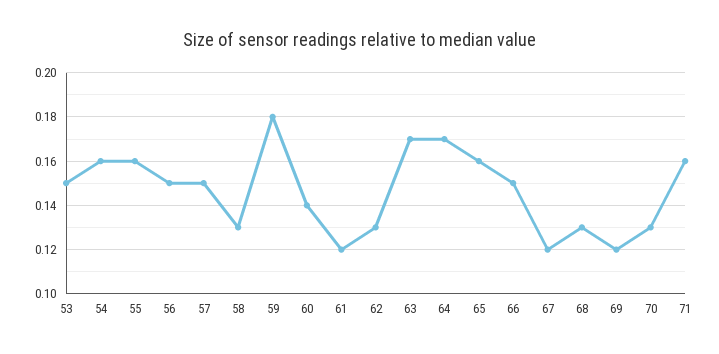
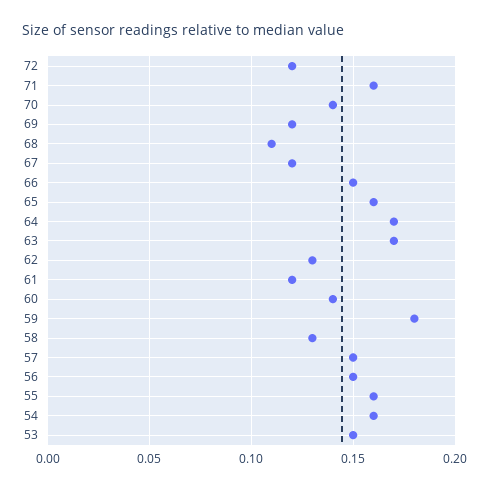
68: 0.13 -> 0.11
70: 0.13 -> 0.14
72: none -> 0.12

